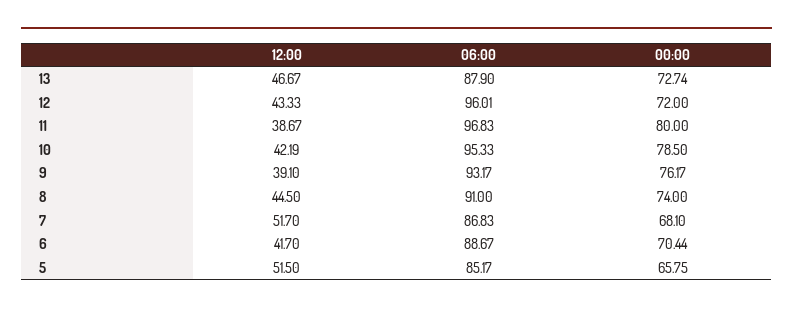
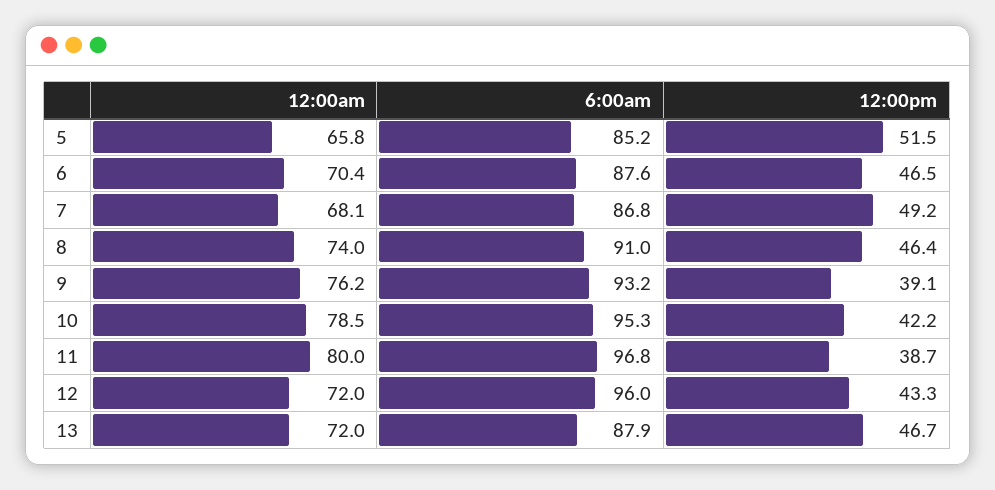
00:00, 13: 72.74 -> 72
12:00, 8: 44.5 -> 46.4
12:00, 7: 51.7 -> 49.2
12:00, 6: 41.7 -> 46.5
06:00, 6: 88.67 -> 87.6

